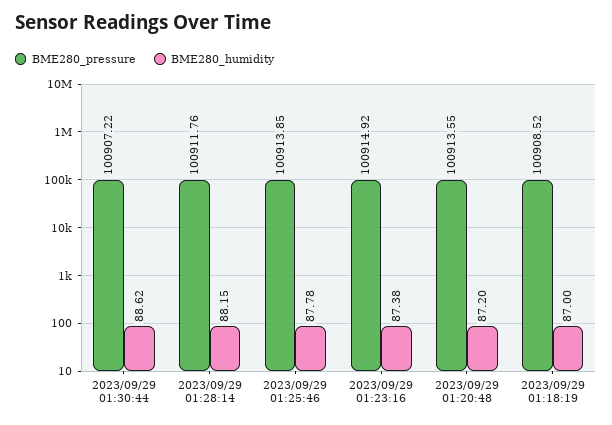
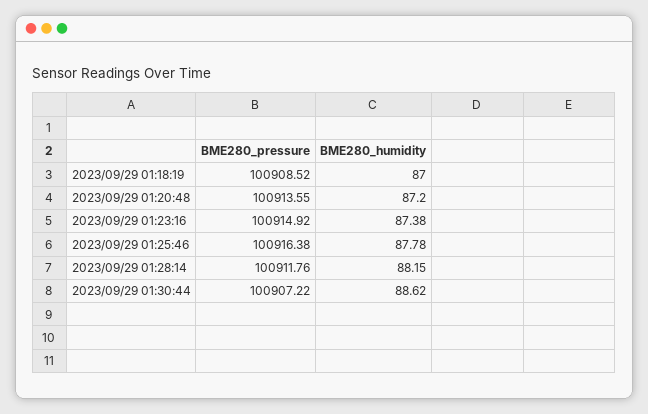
BME280_pressure, 2023/09/29 01:25:46: 100913.85 -> 100916.38

